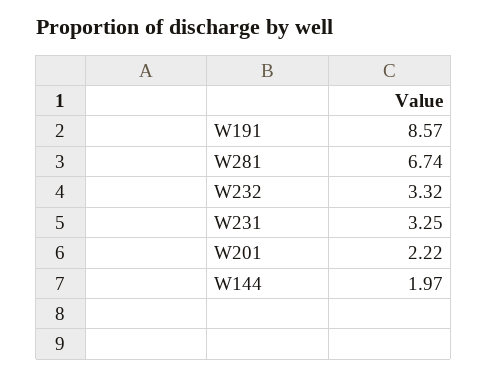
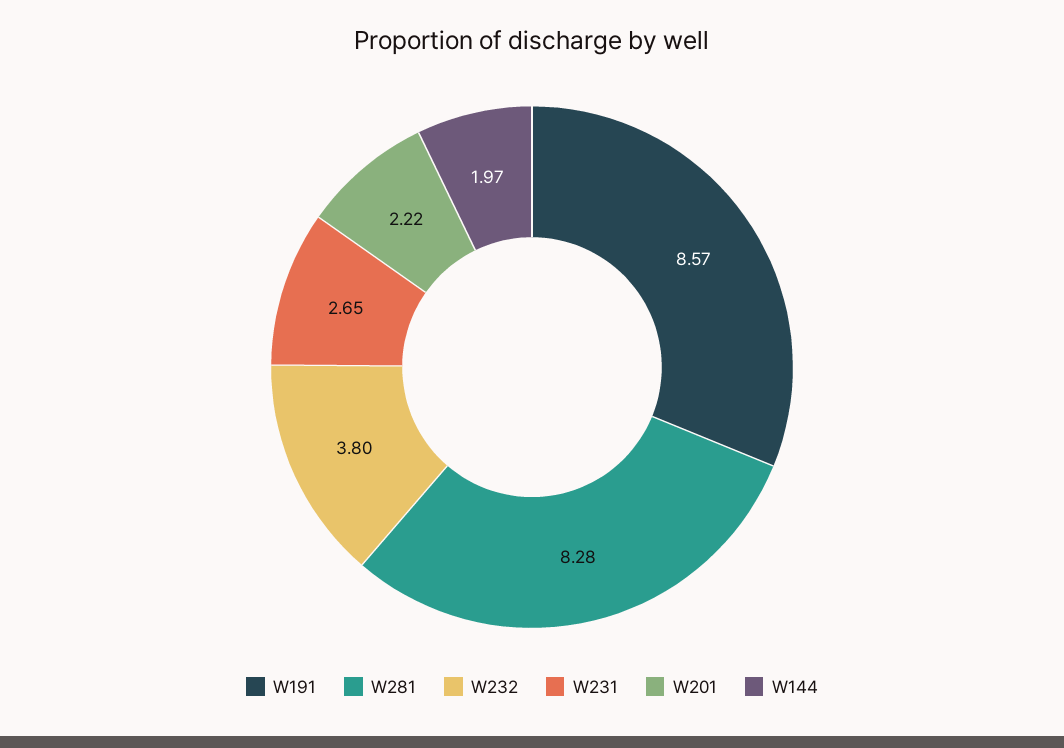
W281: 6.74 -> 8.28
W232: 3.32 -> 3.8
W231: 3.25 -> 2.65

